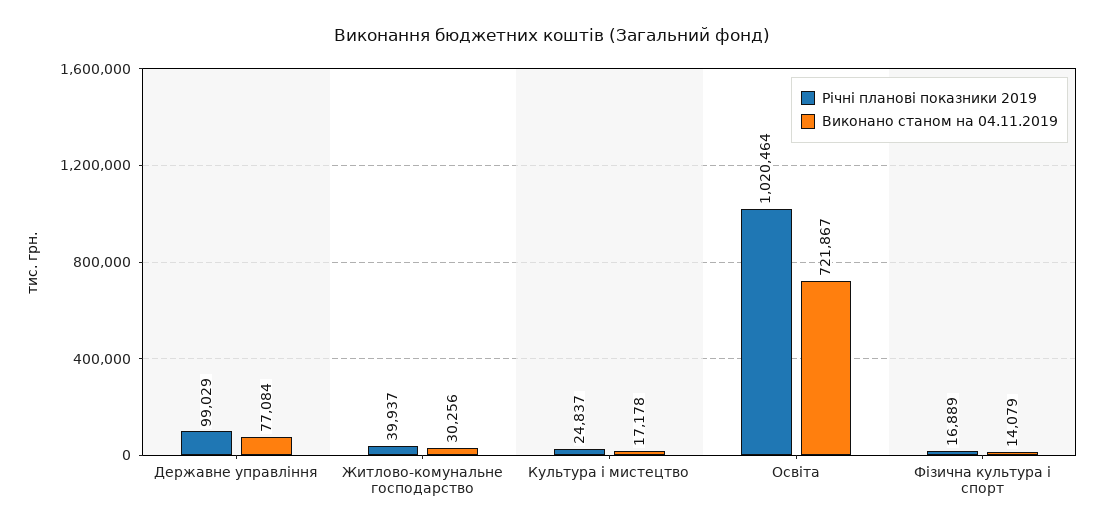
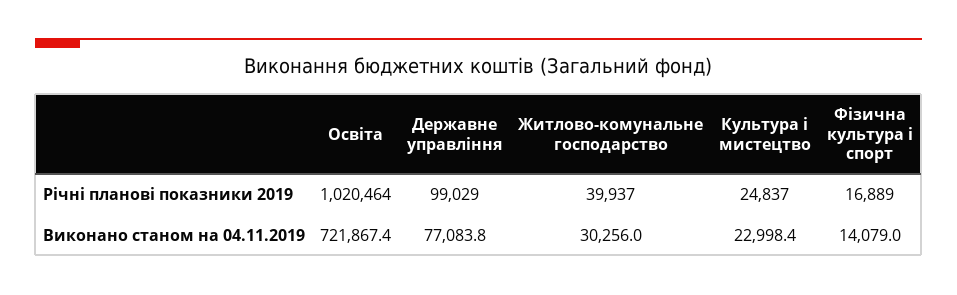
Виконано станом на 04.11.2019, Культура і мистецтво: 17178 -> 22998.4

